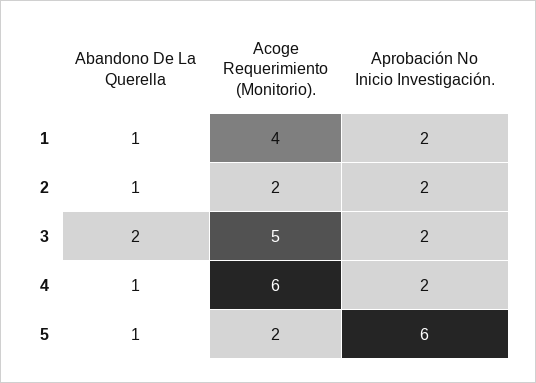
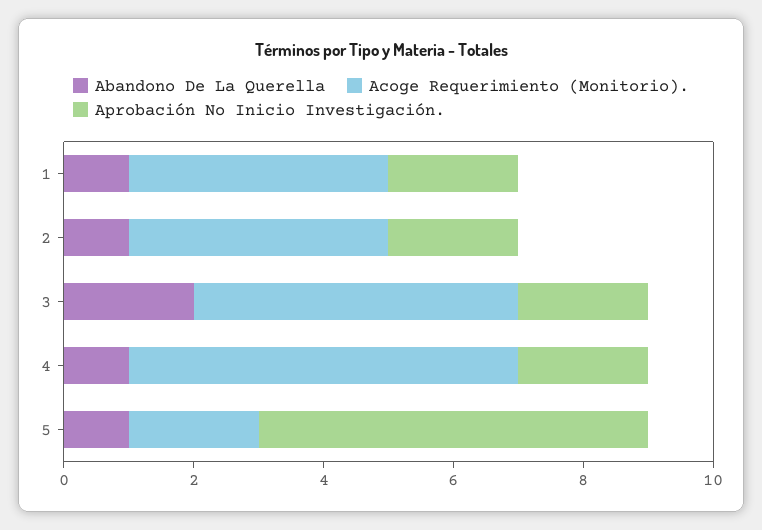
Acoge Requerimiento (Monitorio)., 2: 2 -> 4

